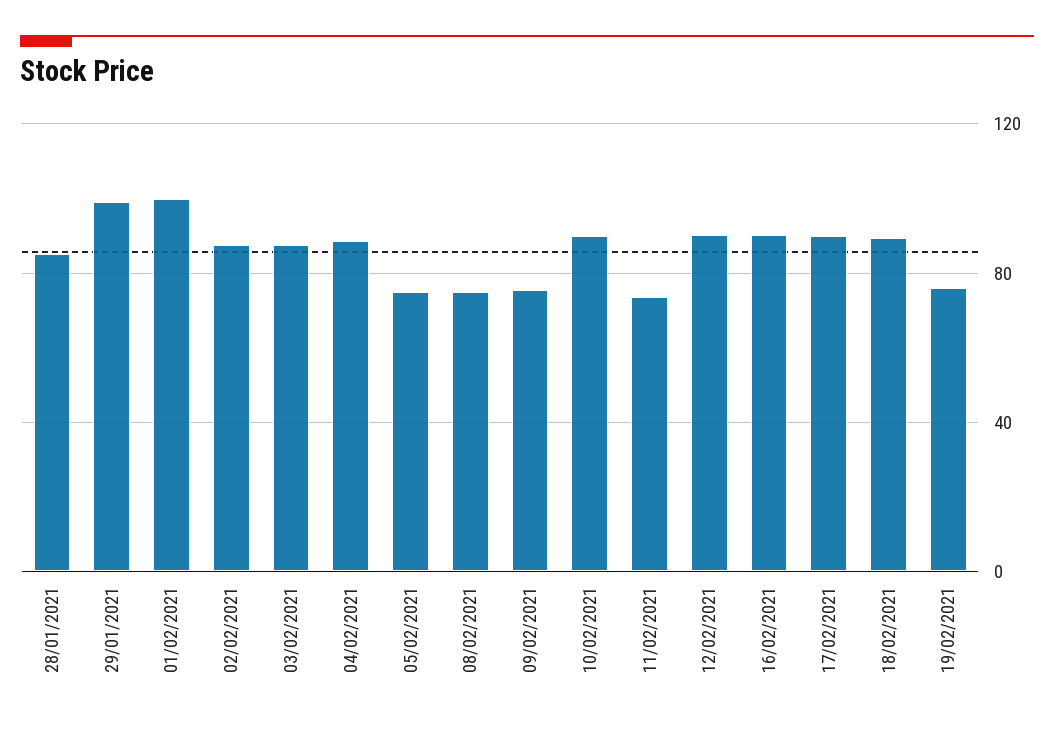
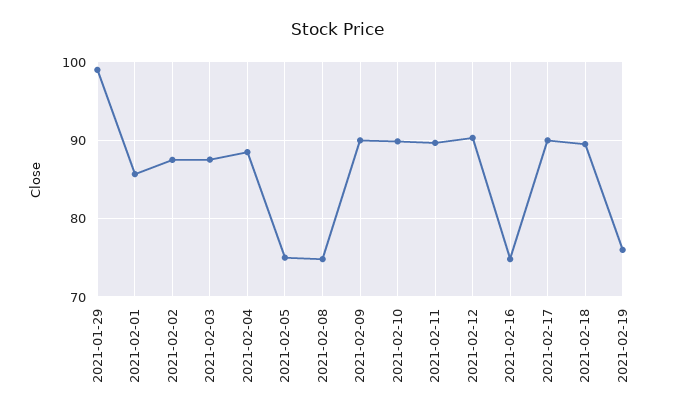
28/01/2021: 85 -> none
01/02/2021: 100 -> 86
09/02/2021: 75 -> 90
11/02/2021: 75 -> 90
16/02/2021: 90 -> 75

